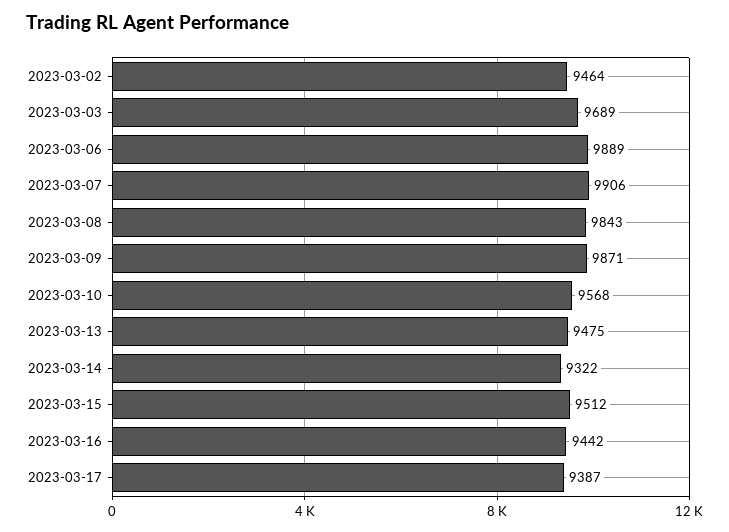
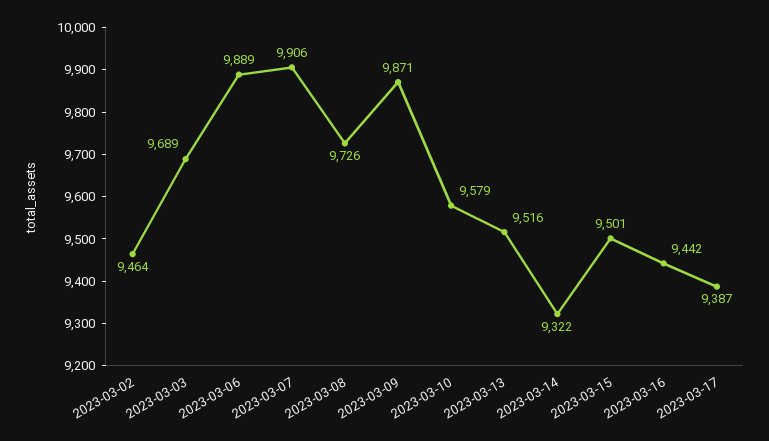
2023-03-08: 9843 -> 9726
2023-03-10: 9568 -> 9579
2023-03-13: 9475 -> 9516
2023-03-15: 9512 -> 9501

